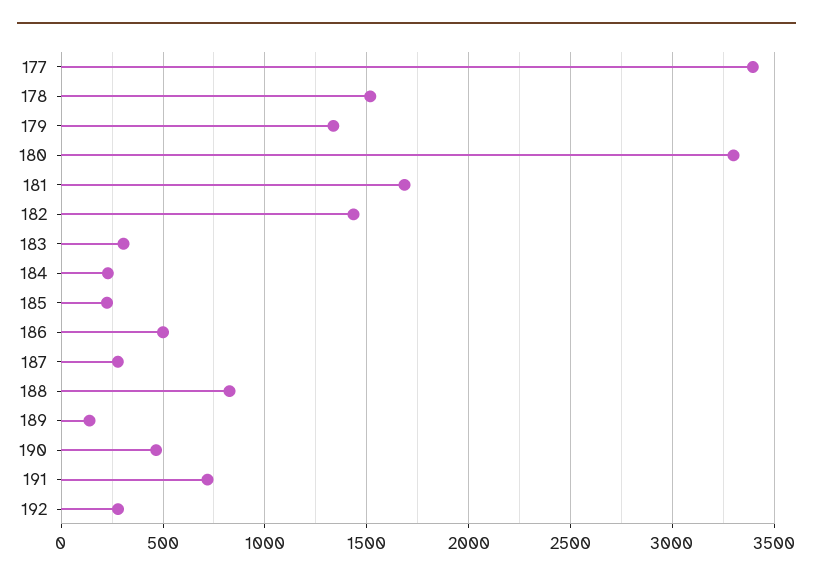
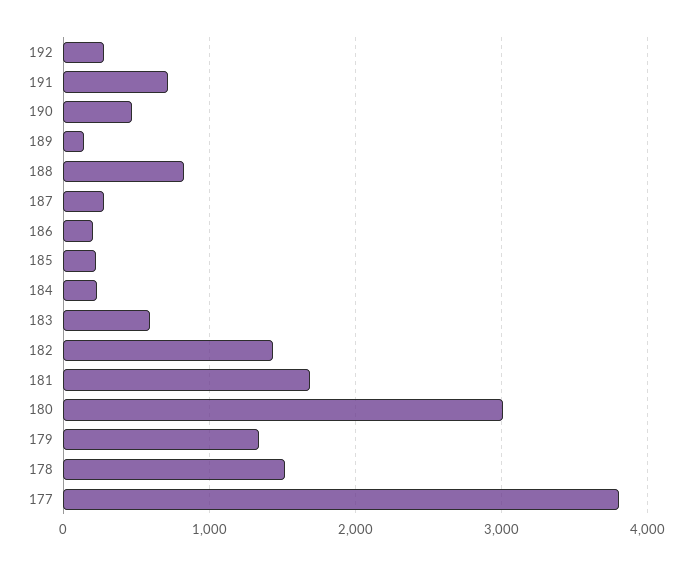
177: 3400 -> 3800
180: 3300 -> 3000
183: 300 -> 600
186: 500 -> 200

